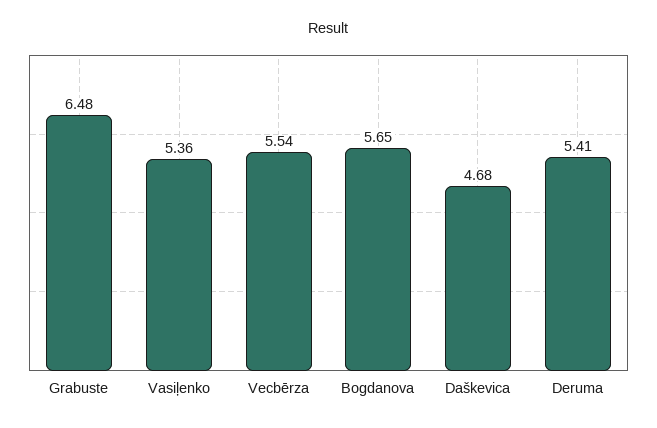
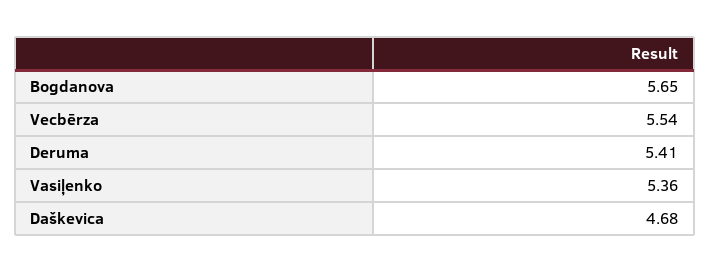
Grabuste: 6.48 -> none

